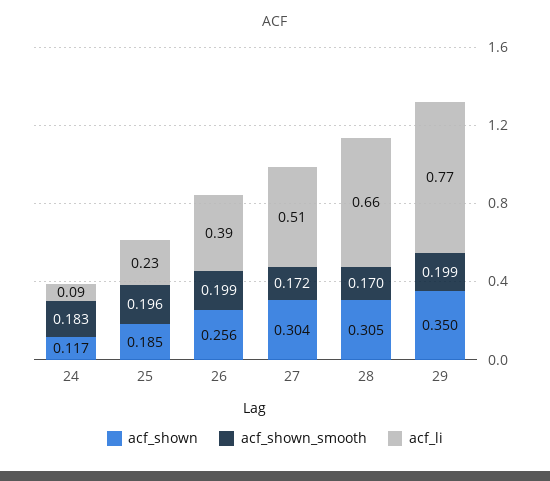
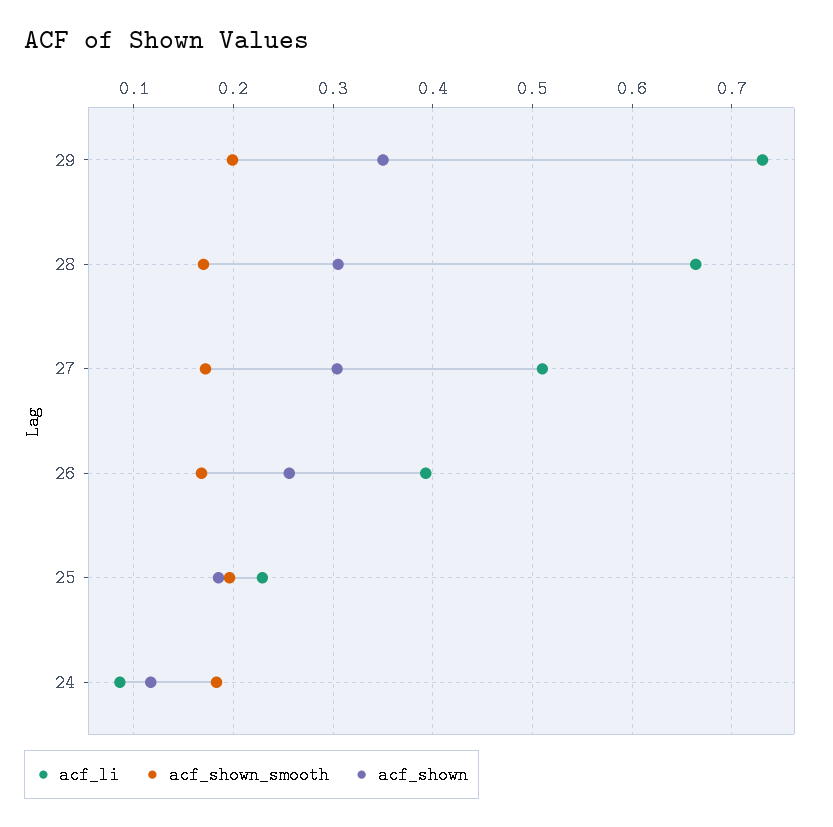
acf_shown_smooth, 26: 0.199 -> 0.17
acf_li, 29: 0.77 -> 0.73

